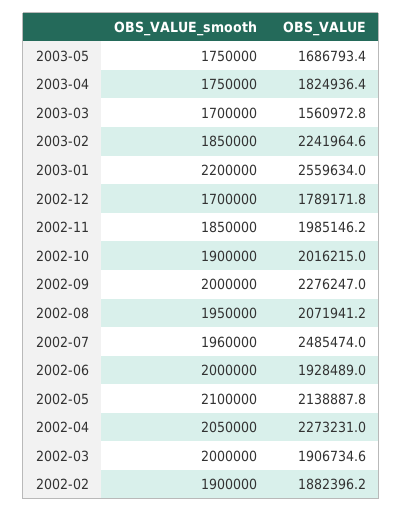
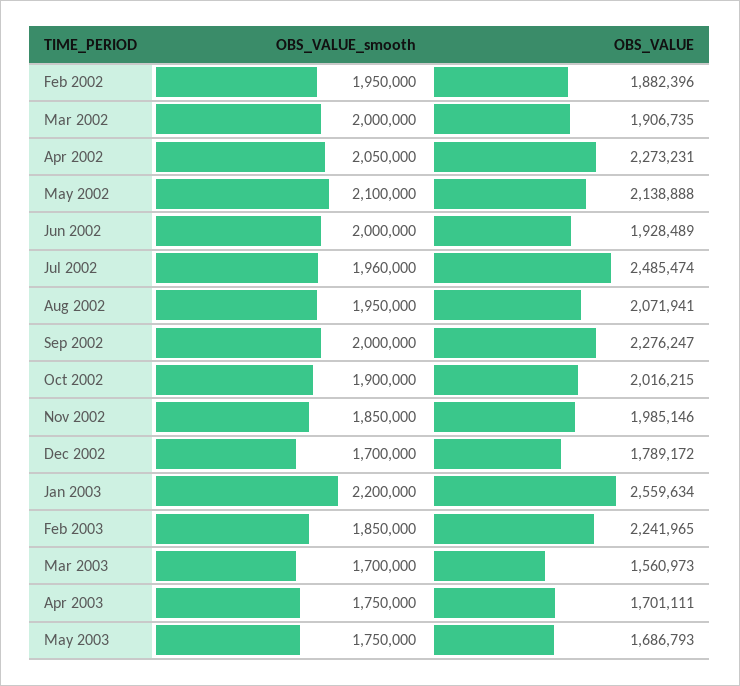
OBS_VALUE, 2003-04: 1824936.4 -> 1701111
OBS_VALUE_smooth, 2002-02: 1900000 -> 1950000

